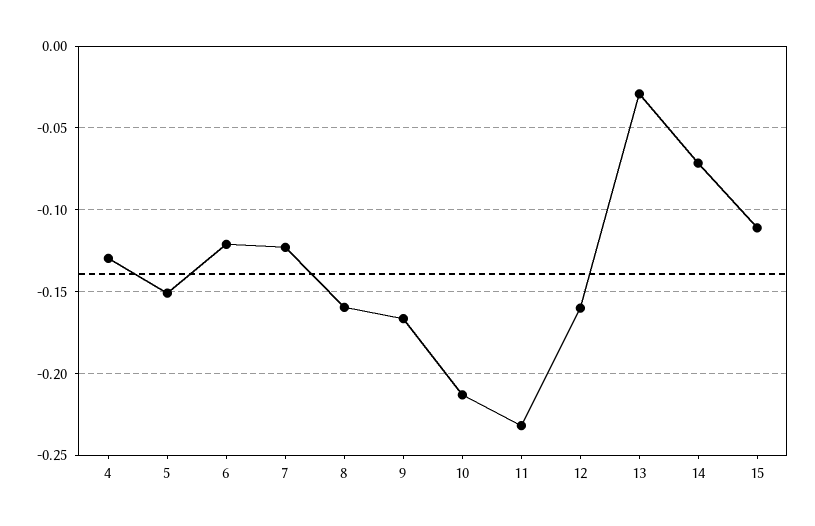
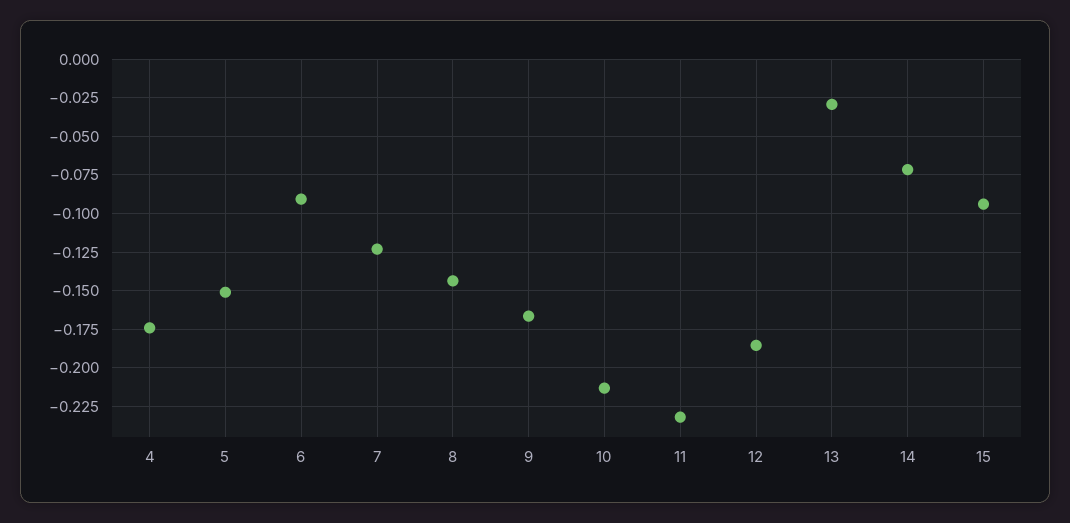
4: -0.13 -> -0.175
6: -0.12 -> -0.09
8: -0.16 -> -0.145
12: -0.16 -> -0.185
15: -0.11 -> -0.095

